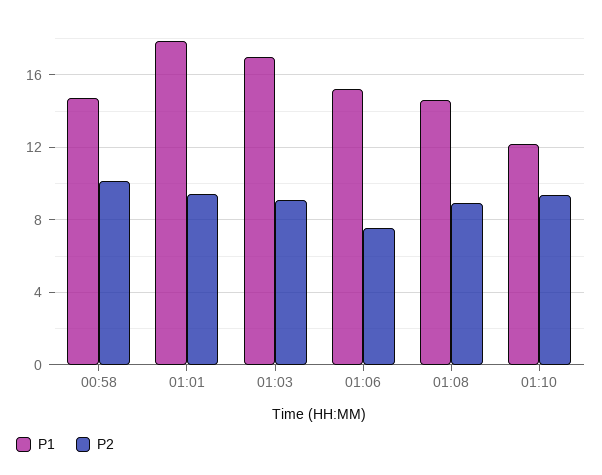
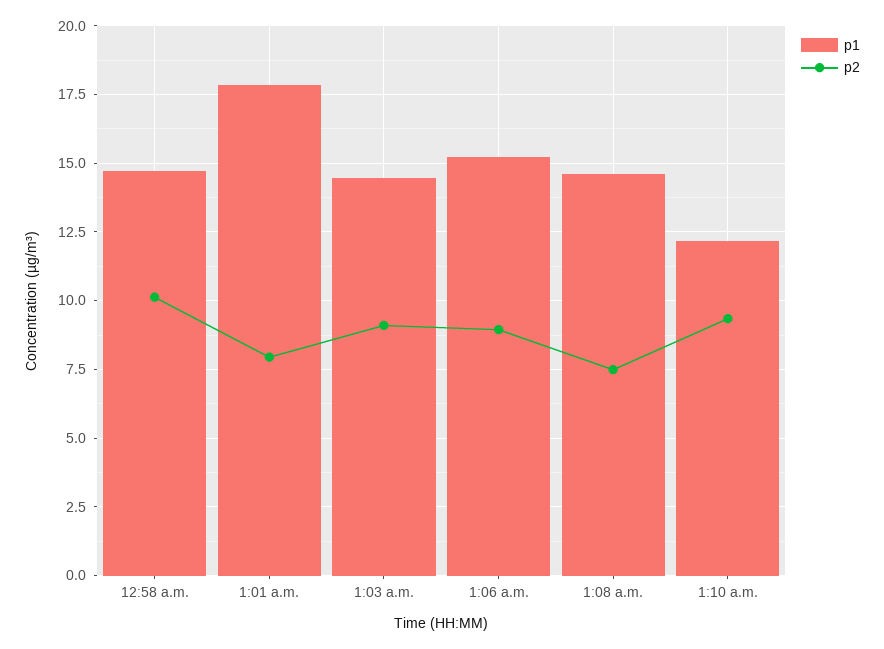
P2, 01:01: 9.5 -> 8
P1, 01:03: 17 -> 14.5
P2, 01:06: 7.5 -> 9
P2, 01:08: 9 -> 7.5

